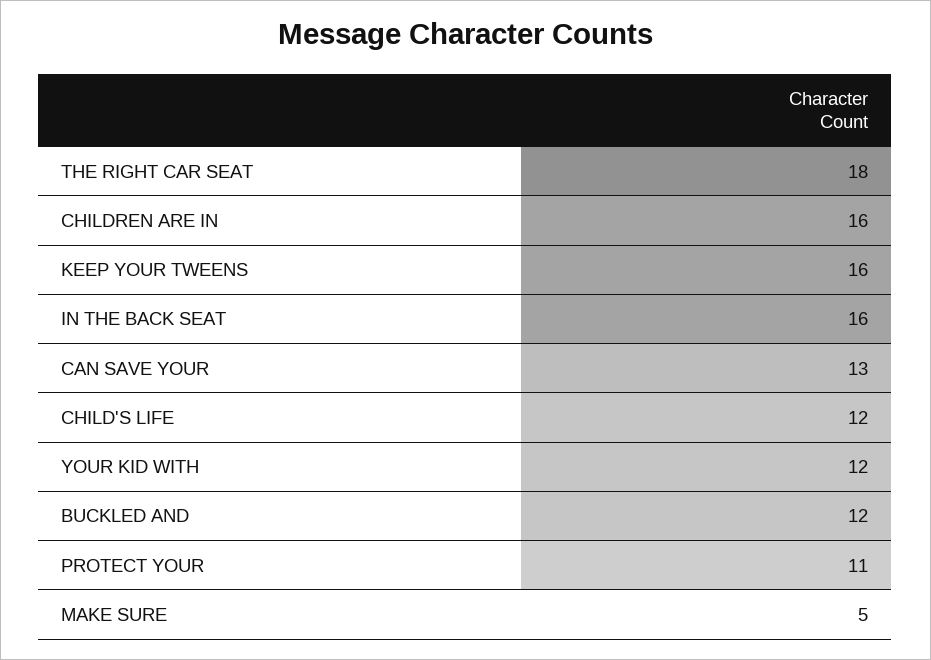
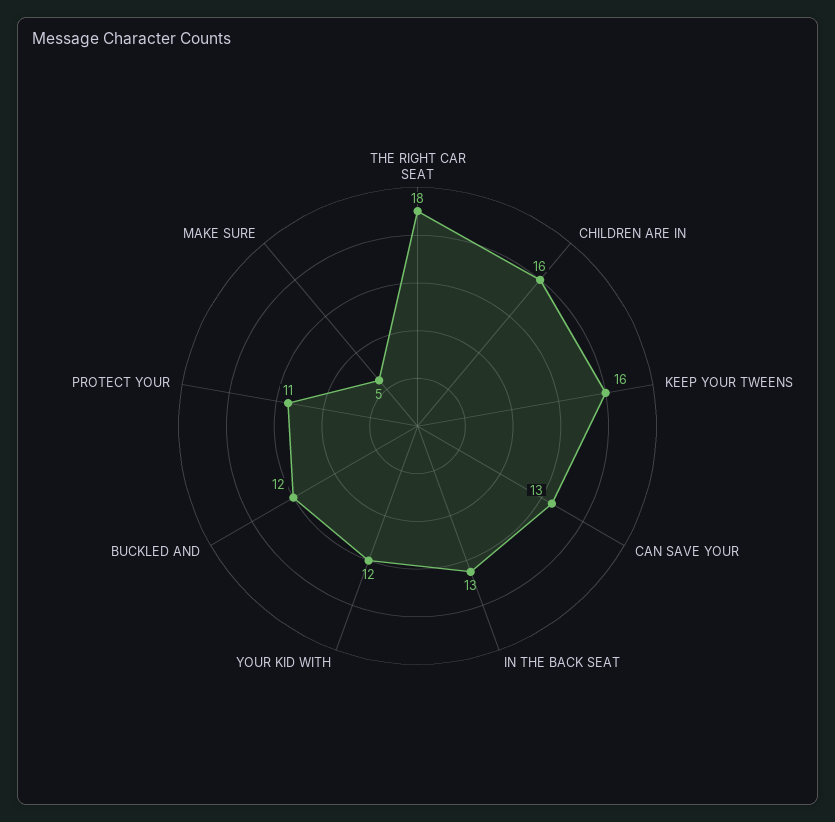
IN THE BACK SEAT: 16 -> 13
CHILD'S LIFE: 12 -> none

